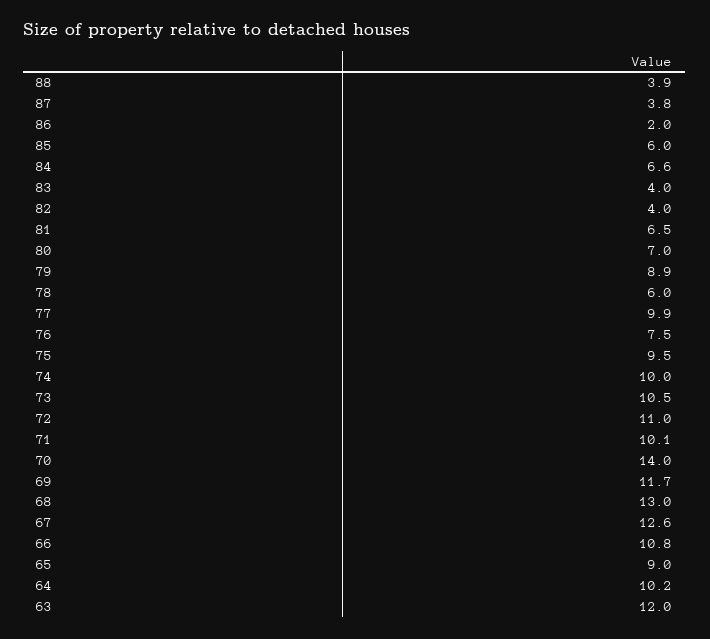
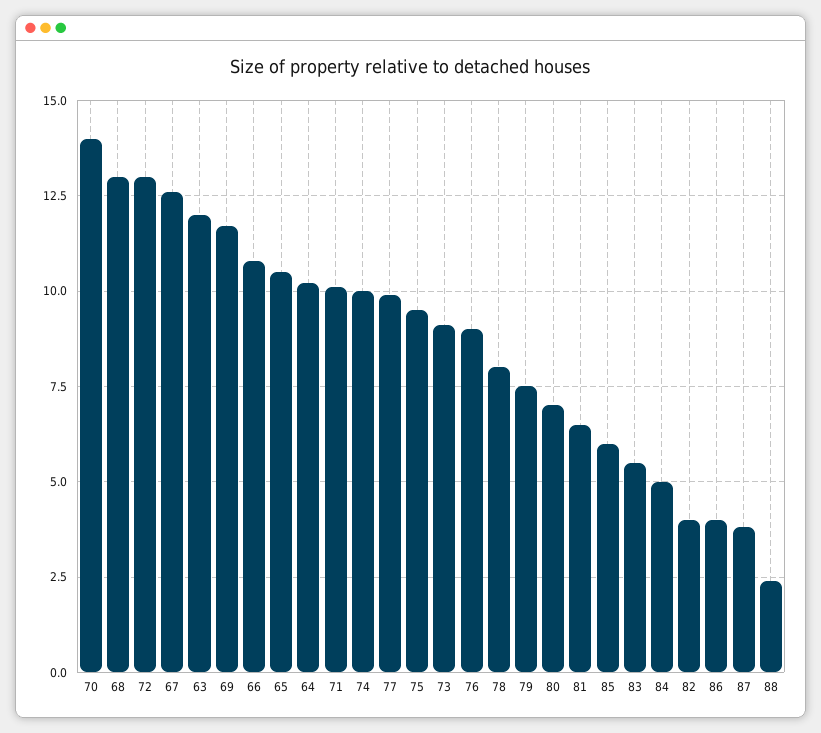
88: 3.9 -> 2.5
86: 2 -> 4
84: 6.6 -> 5
83: 4 -> 5.5
79: 8.9 -> 7.5
78: 6 -> 8
76: 7.5 -> 9
73: 10.5 -> 9
72: 11 -> 13
65: 9 -> 10.5

